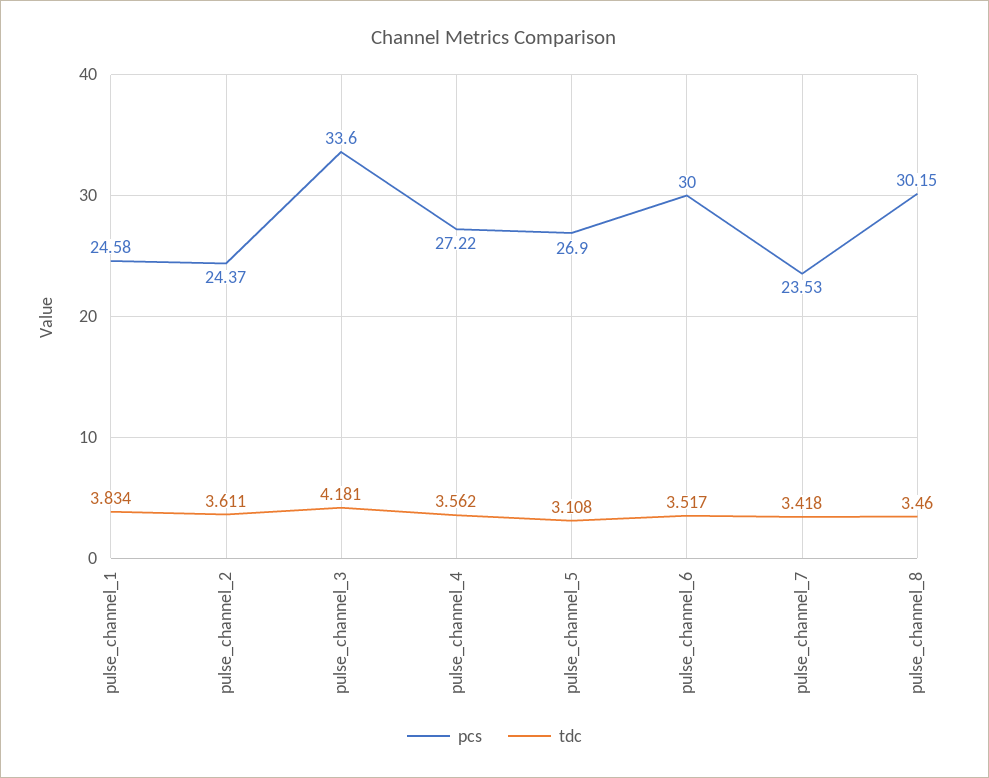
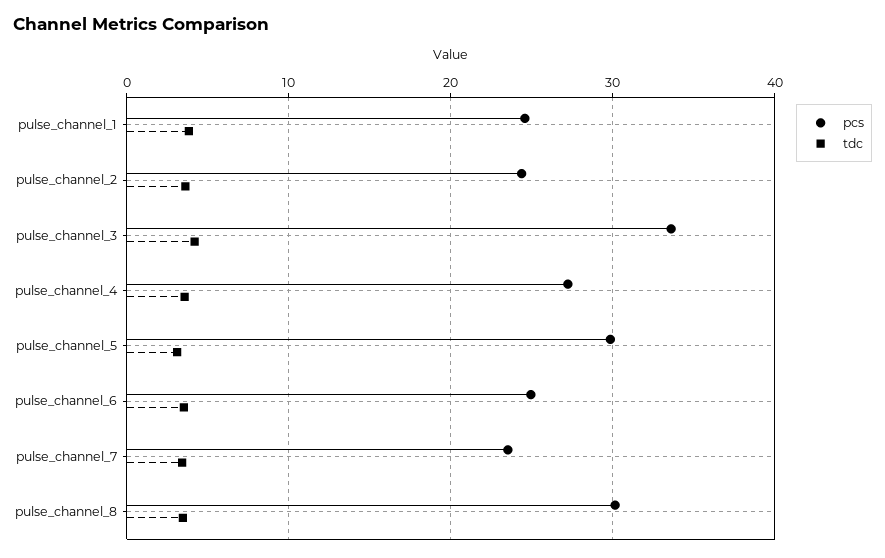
pcs, pulse_channel_5: 26.9 -> 30
pcs, pulse_channel_6: 30 -> 25

